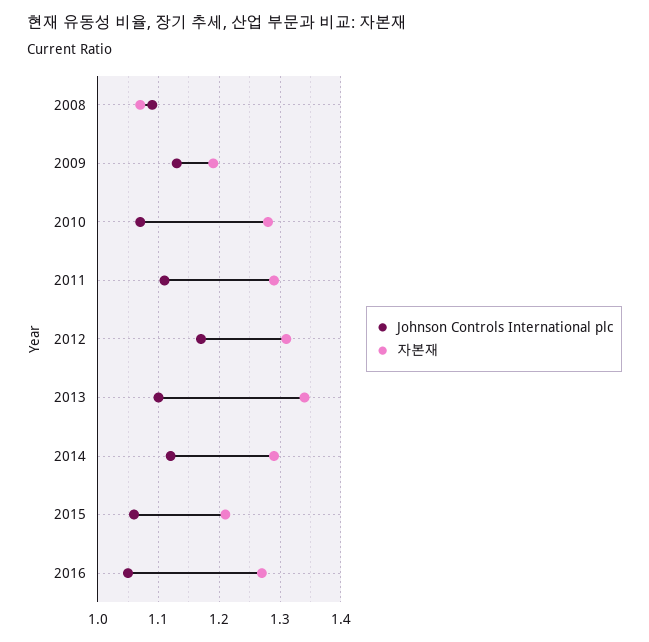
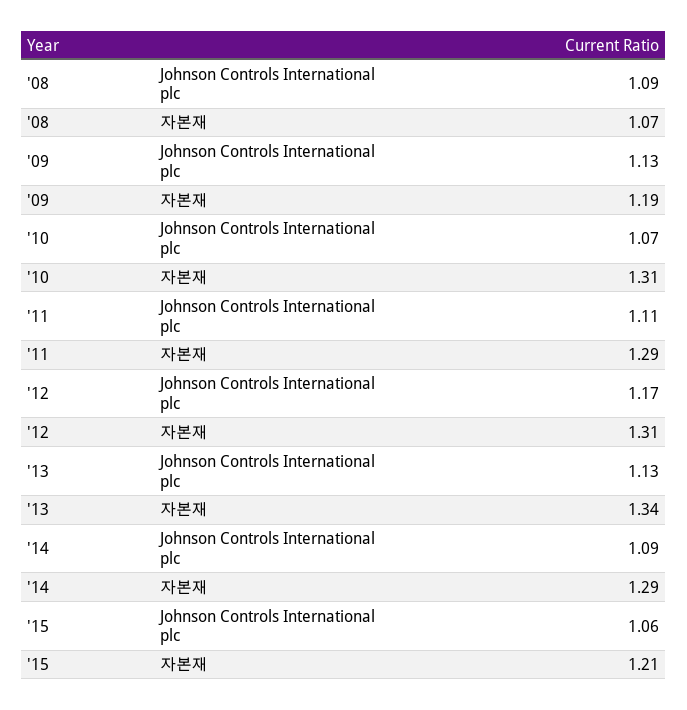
자본재, 2010: 1.28 -> 1.31
Johnson Controls International plc, 2013: 1.1 -> 1.13
Johnson Controls International plc, 2014: 1.12 -> 1.09
Johnson Controls International plc, 2016: 1.05 -> none
자본재, 2016: 1.27 -> none

